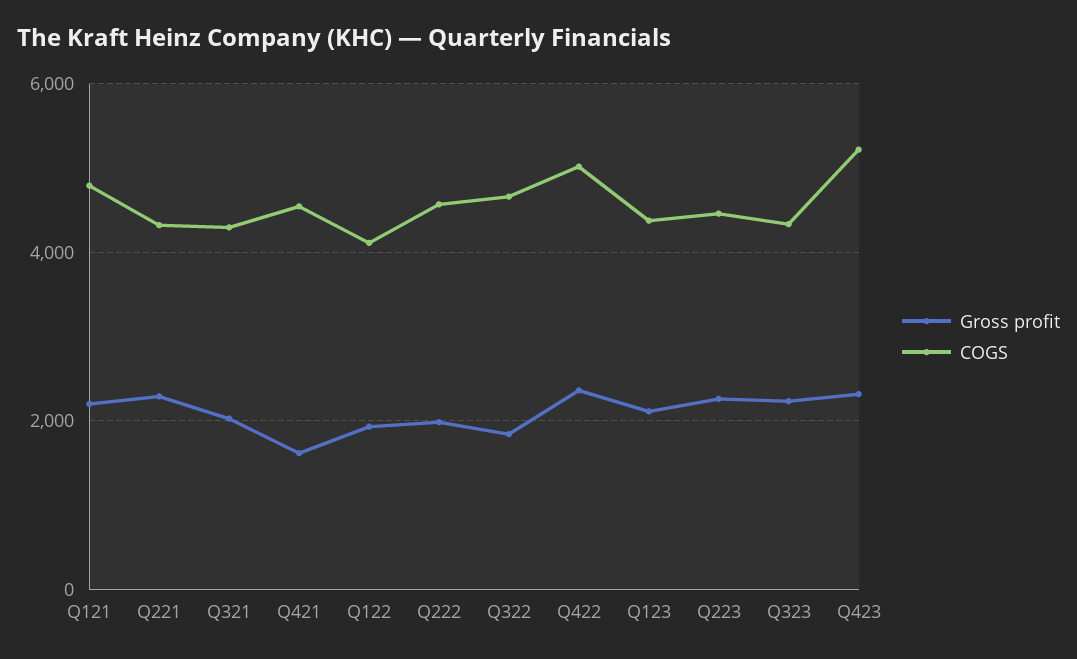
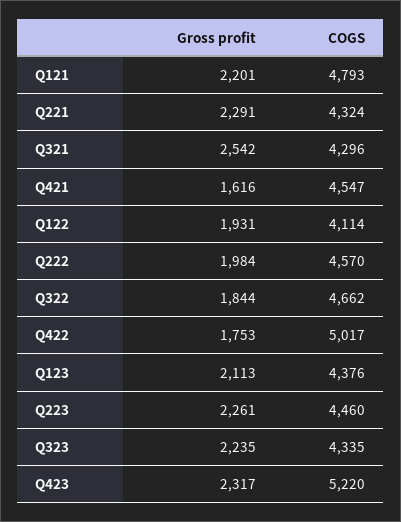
Gross profit, Q321: 2000 -> 2542
Gross profit, Q422: 2400 -> 1753

